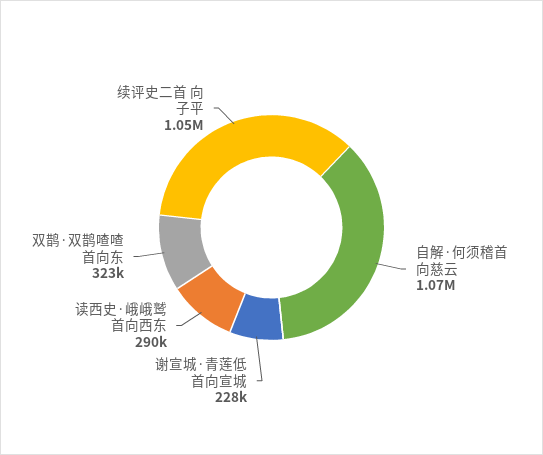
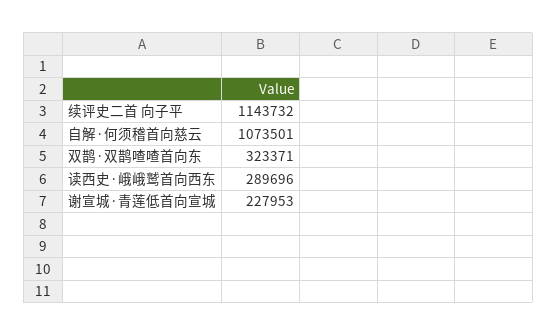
续评史二首 向子平: 1050000 -> 1143732

